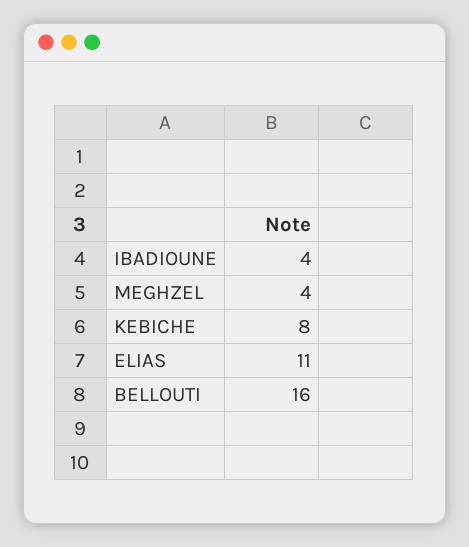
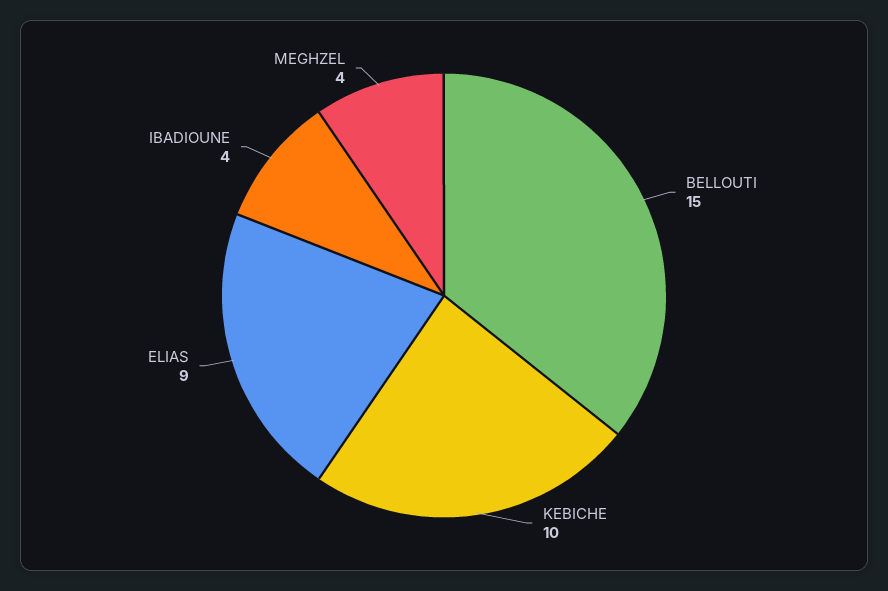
KEBICHE: 8 -> 10
ELIAS: 11 -> 9
BELLOUTI: 16 -> 15

